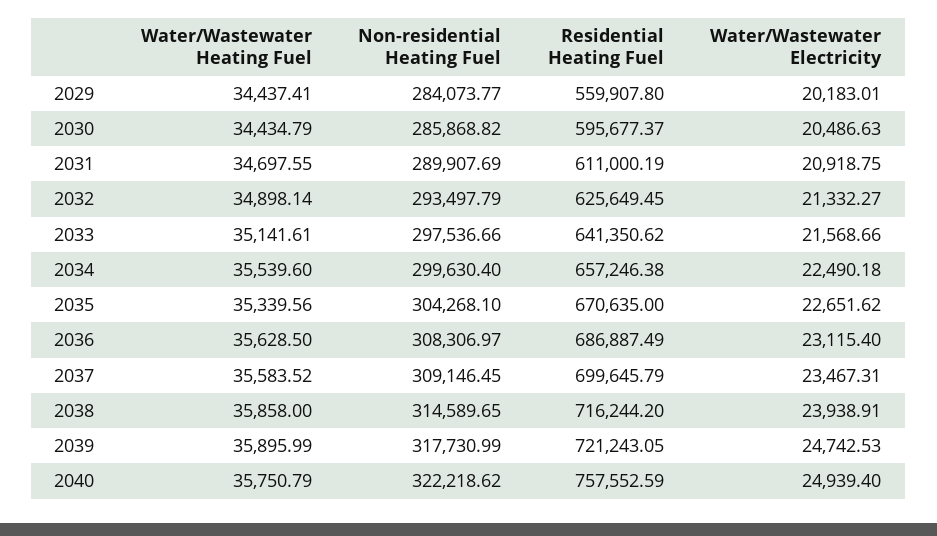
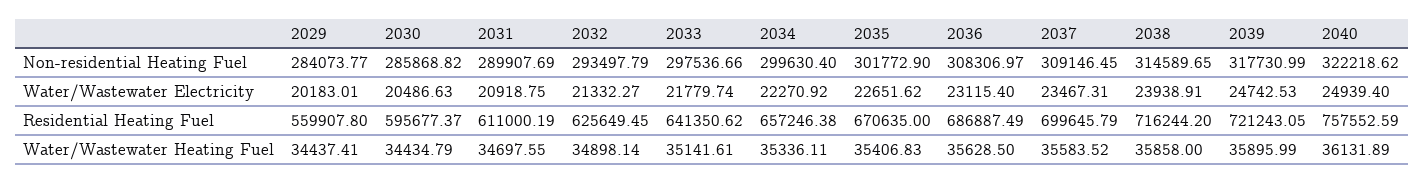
Water/Wastewater Electricity, 2033: 21568.66 -> 21779.74
Water/Wastewater Heating Fuel, 2034: 35539.6 -> 35336.11
Water/Wastewater Electricity, 2034: 22490.18 -> 22270.92
Water/Wastewater Heating Fuel, 2035: 35339.56 -> 35406.83
Non-residential Heating Fuel, 2035: 304268.1 -> 301772.9
Water/Wastewater Heating Fuel, 2040: 35750.79 -> 36131.89

